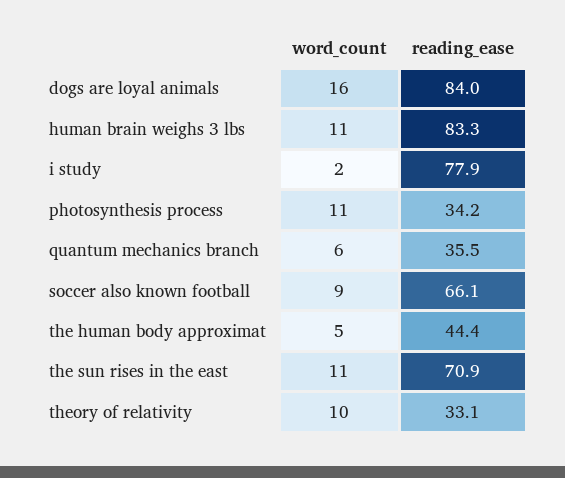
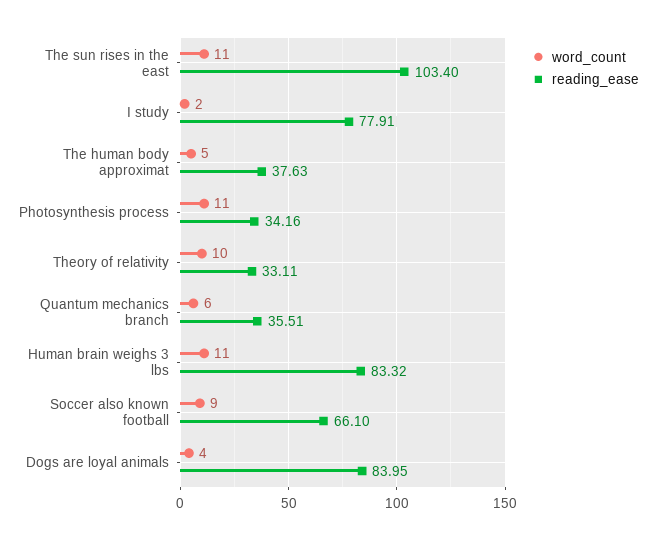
word_count, dogs are loyal animals: 16 -> 4
reading_ease, the human body approximat: 44.4 -> 37.63
reading_ease, the sun rises in the east: 70.9 -> 103.4

